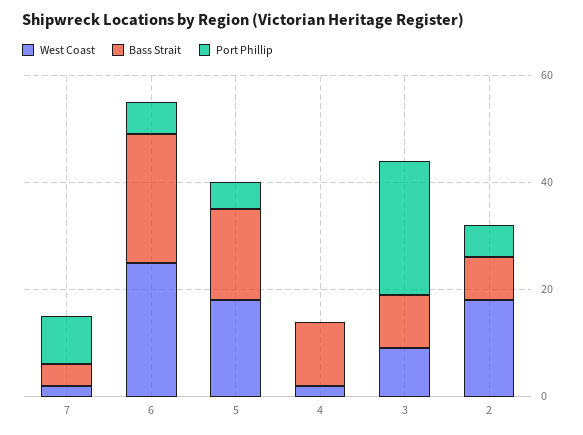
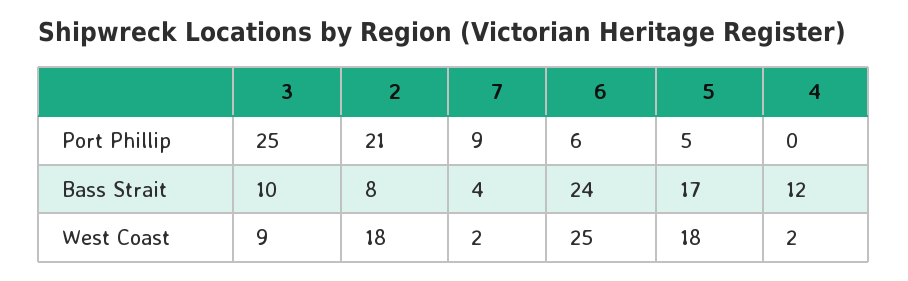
Port Phillip, 2: 5 -> 21

